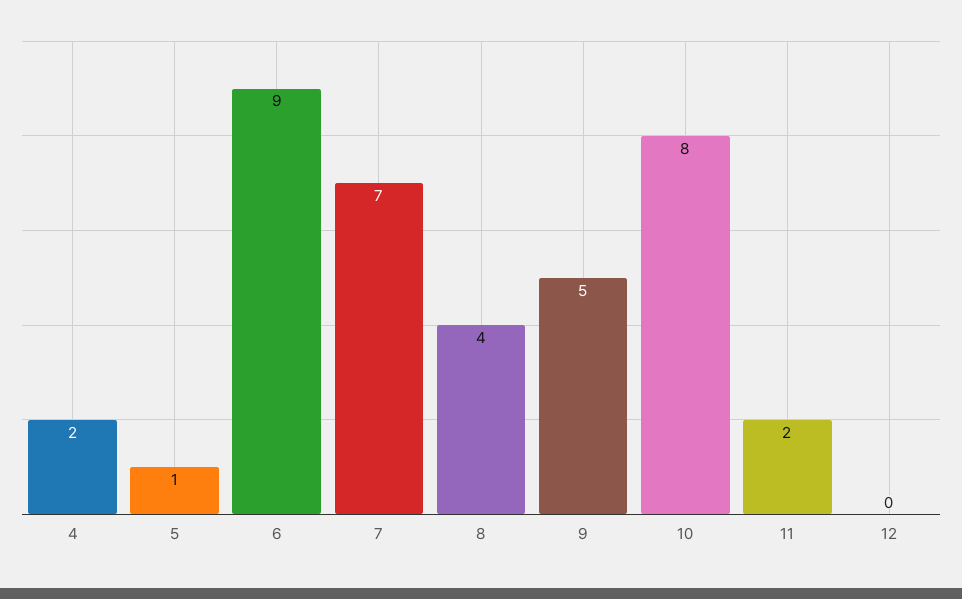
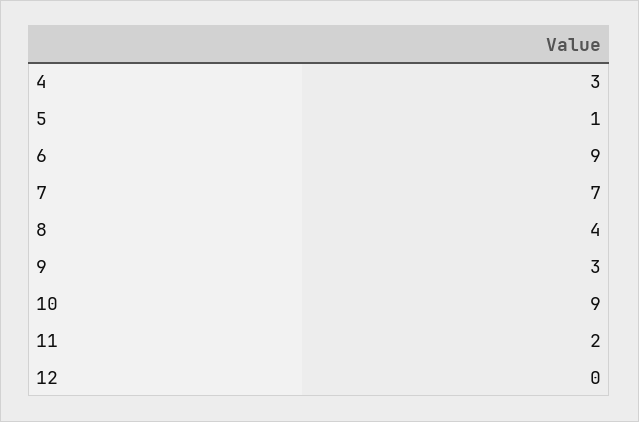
4: 2 -> 3
9: 5 -> 3
10: 8 -> 9

